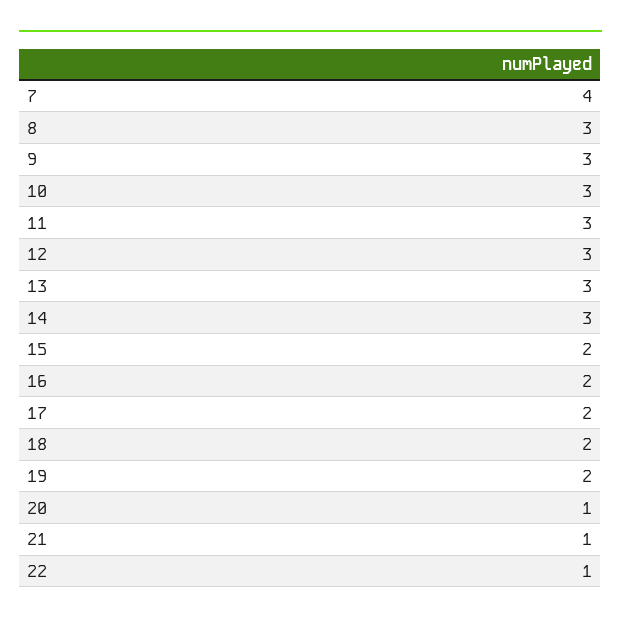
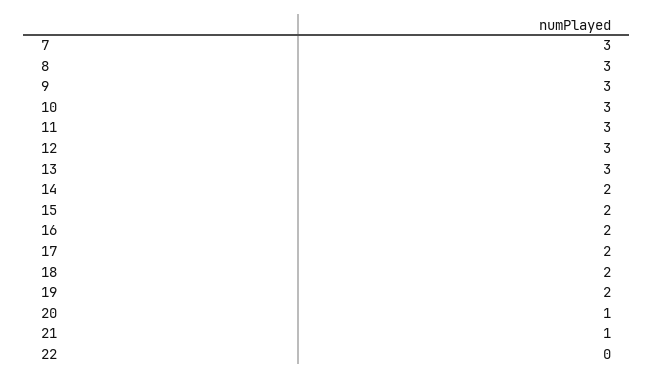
7: 4 -> 3
14: 3 -> 2
22: 1 -> 0

